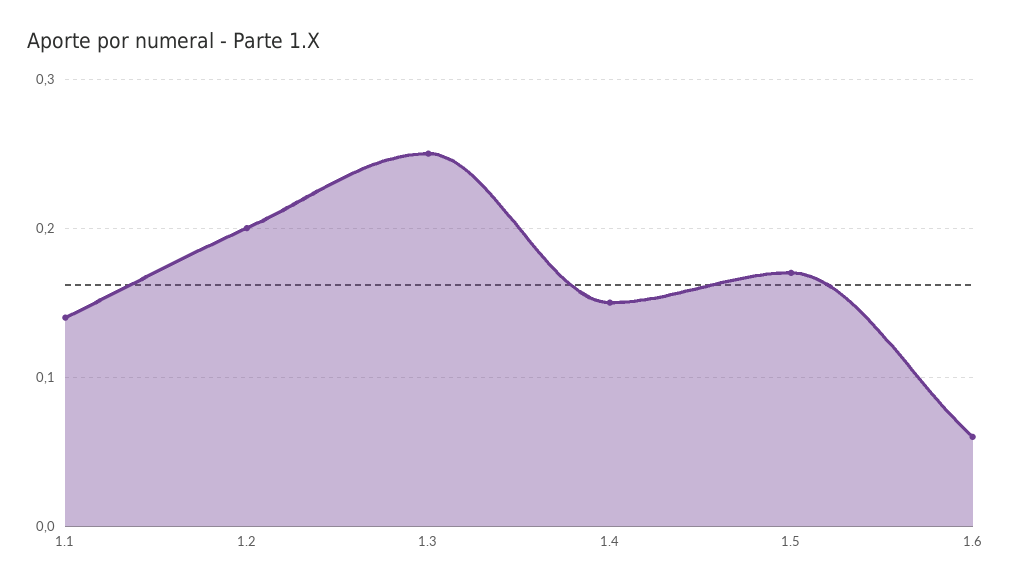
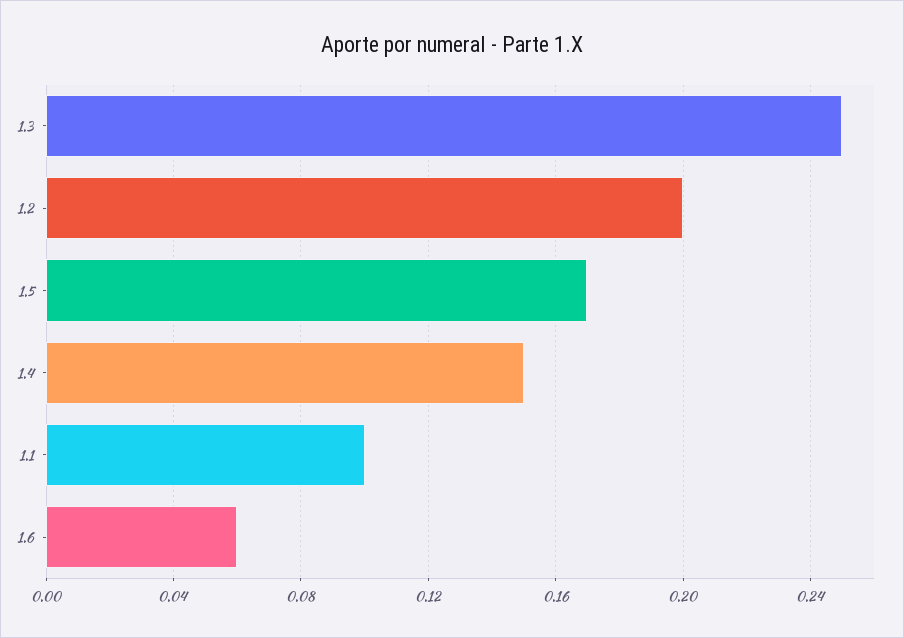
1.1: 0.14 -> 0.1

